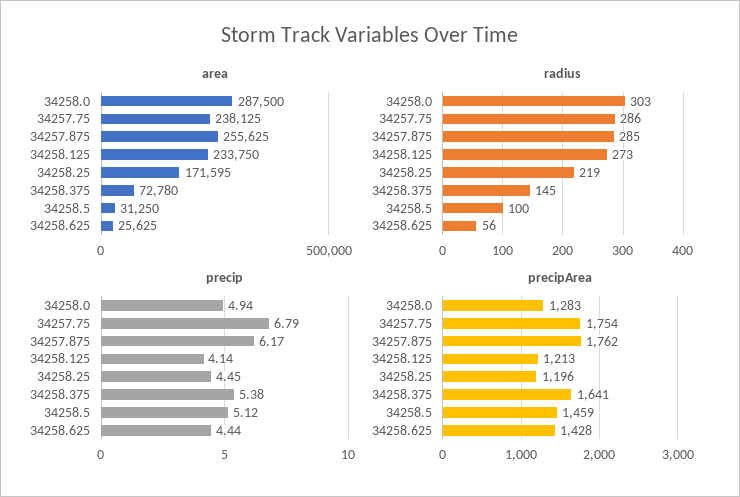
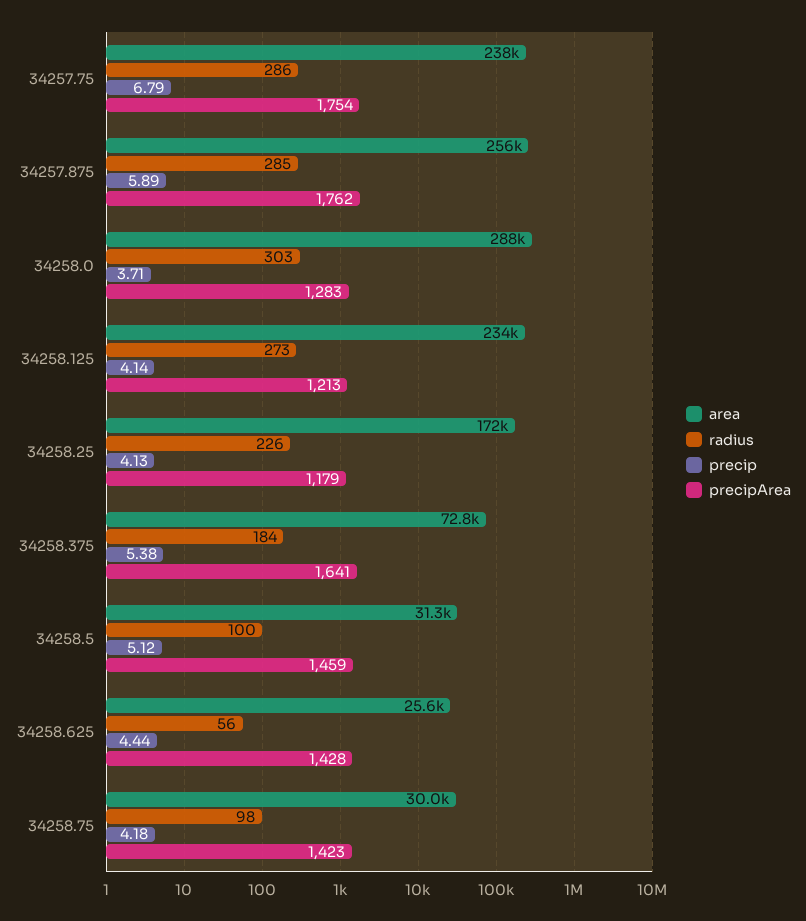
radius, 34258.25: 219 -> 226
radius, 34258.375: 145 -> 184
precip, 34258.0: 4.94 -> 3.71
precip, 34257.875: 6.17 -> 5.89
precip, 34258.25: 4.45 -> 4.13
precipArea, 34258.25: 1196 -> 1179
area, 34258.75: none -> 30000
radius, 34258.75: none -> 98
precip, 34258.75: none -> 4.18
precipArea, 34258.75: none -> 1423

